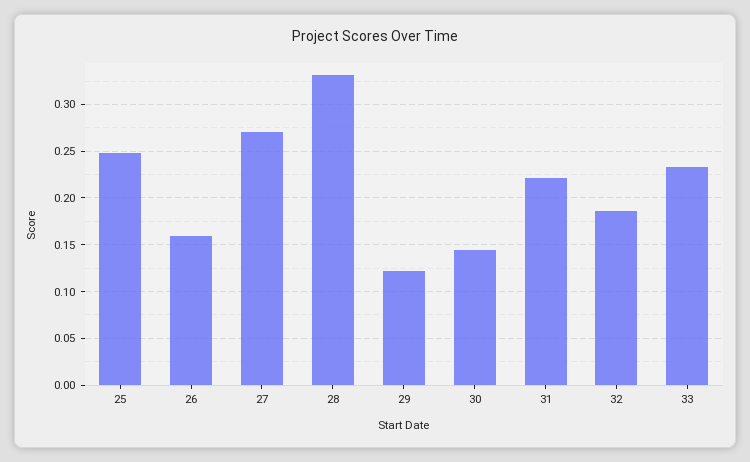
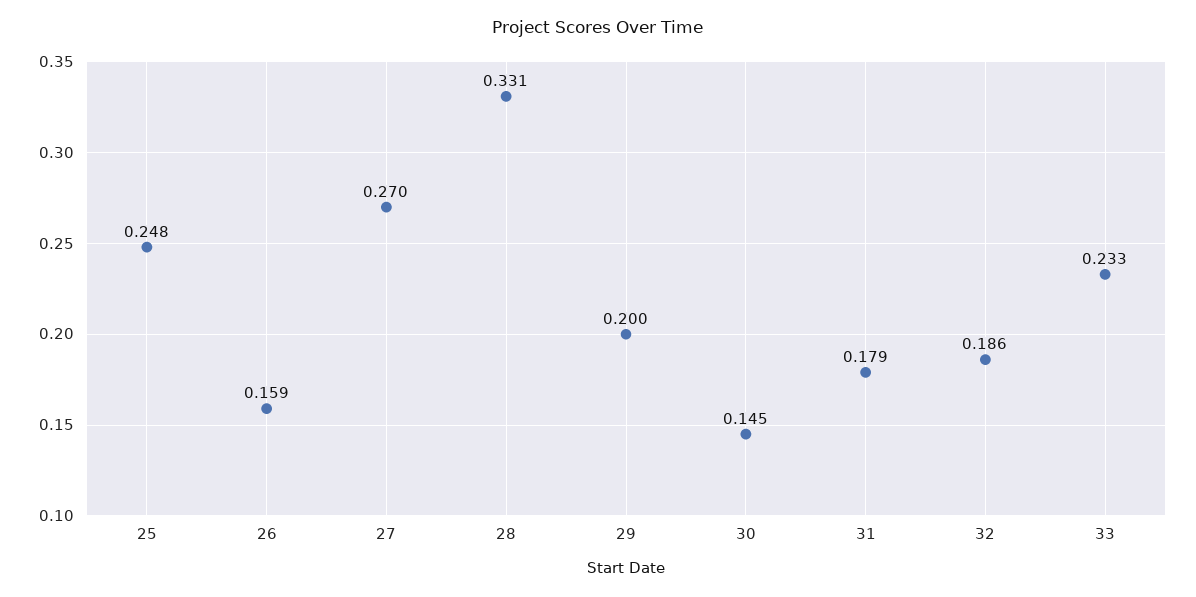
29: 0.12 -> 0.2
31: 0.22 -> 0.179

